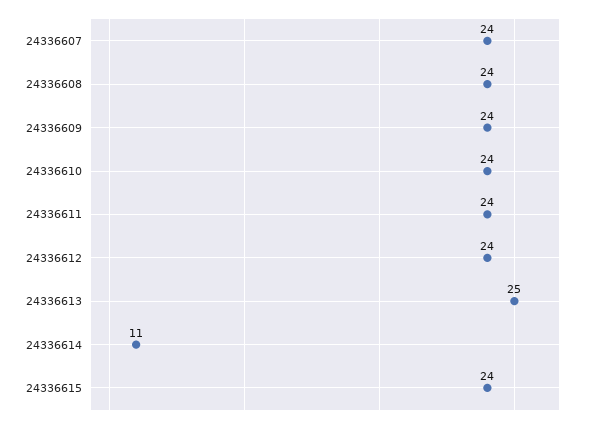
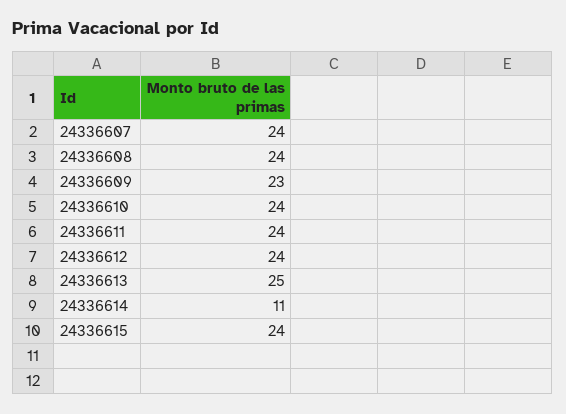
24336609: 24 -> 23

